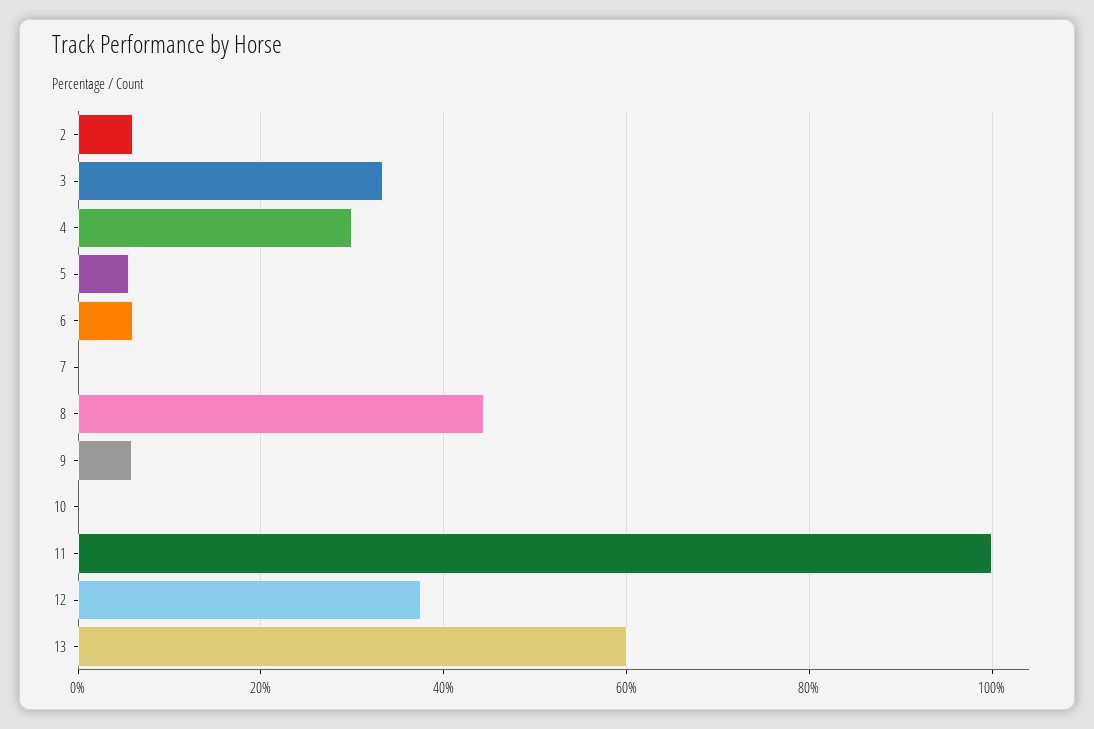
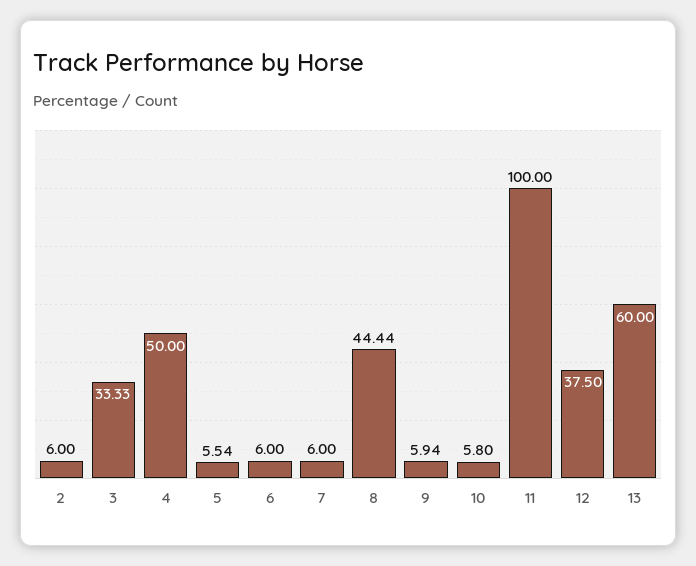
4: 30 -> 50
7: 0 -> 6
10: 0 -> 5.8

